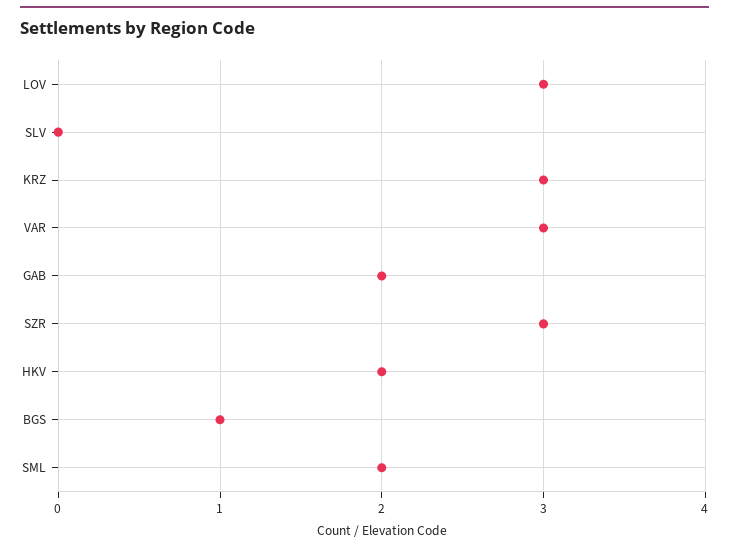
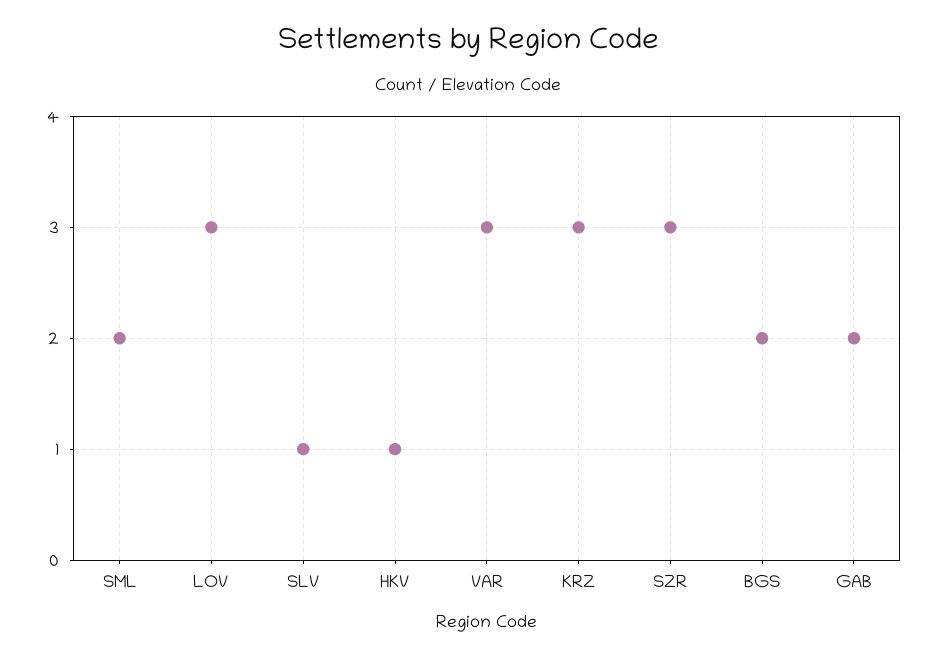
SLV: 0 -> 1
HKV: 2 -> 1
BGS: 1 -> 2

